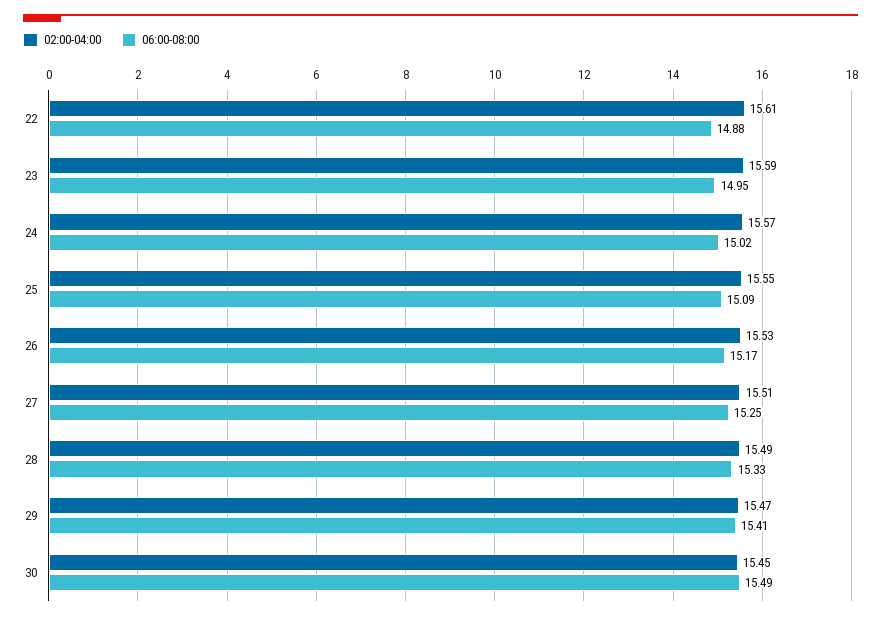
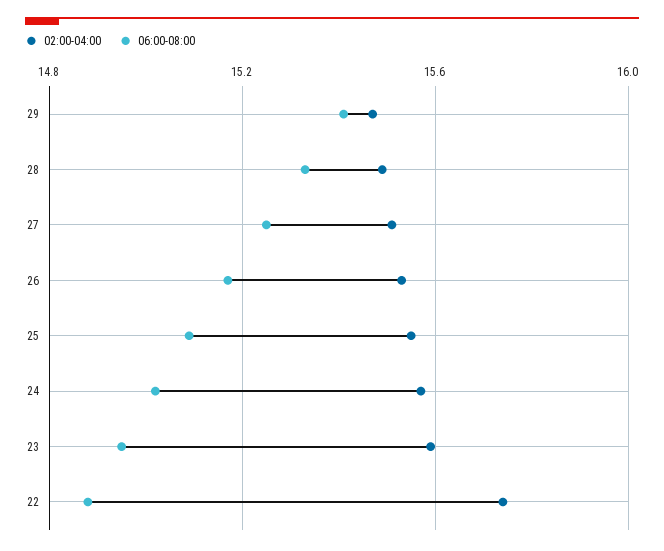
02:00-04:00, 22: 15.61 -> 15.75
02:00-04:00, 30: 15.45 -> none
06:00-08:00, 30: 15.49 -> none

